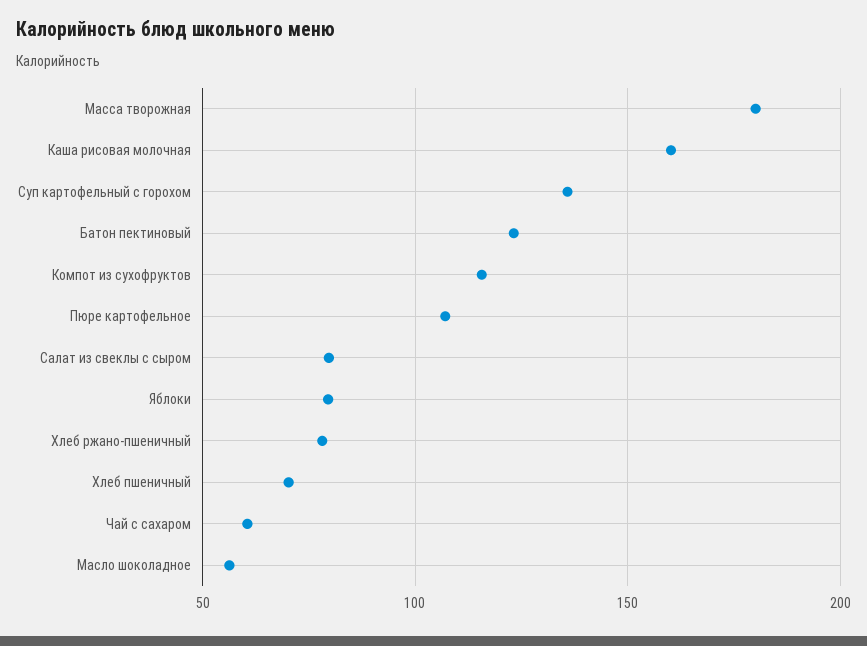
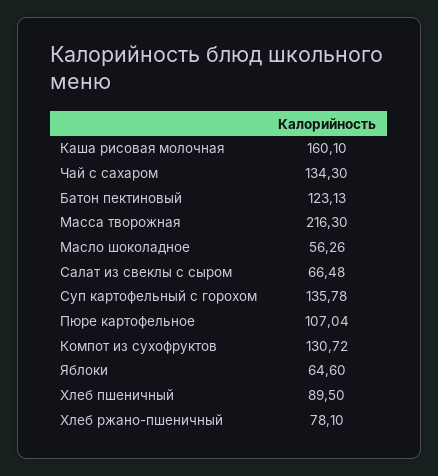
Масса творожная: 180 -> 216.3
Компот из сухофруктов: 115 -> 130.72
Салат из свеклы с сыром: 80 -> 66.48
Яблоки: 80 -> 64.6
Хлеб пшеничный: 70 -> 89.5
Чай с сахаром: 60 -> 134.3

